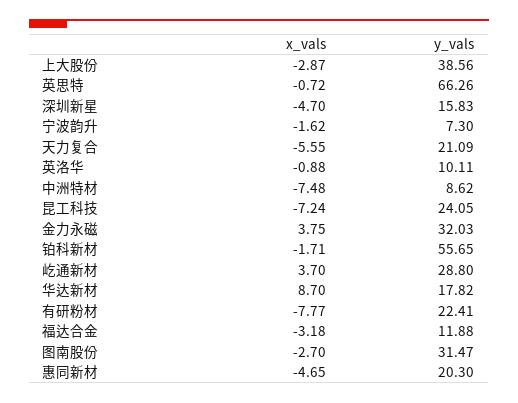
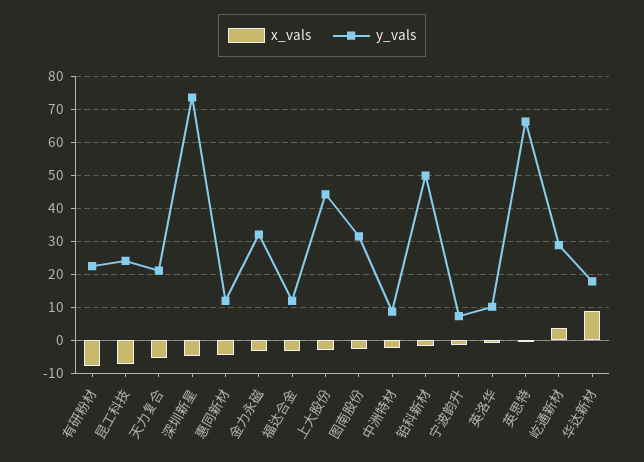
y_vals, 上大股份: 38.56 -> 44
y_vals, 深圳新星: 15.83 -> 74
x_vals, 中洲特材: -7.48 -> -2
x_vals, 金力永磁: 3.75 -> -4
y_vals, 铂科新材: 55.65 -> 50
y_vals, 惠同新材: 20.3 -> 12

